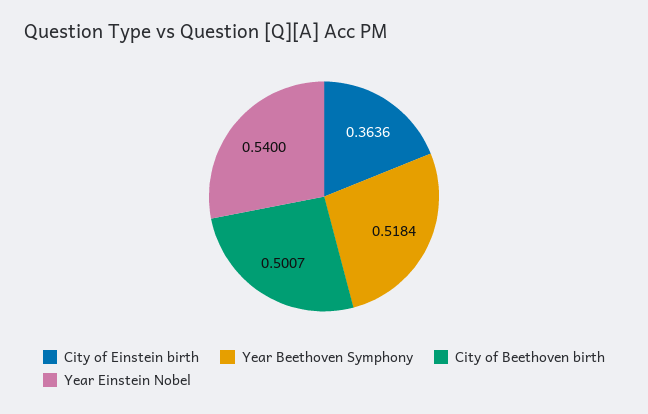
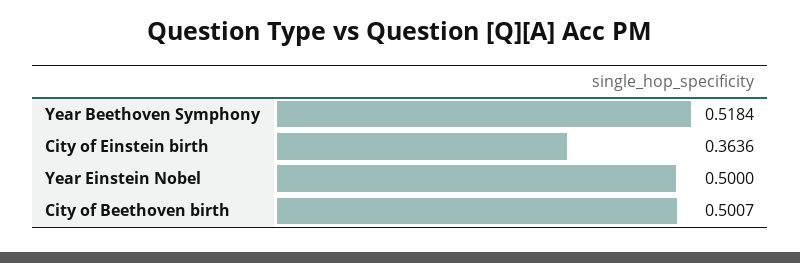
Year Einstein Nobel: 0.54 -> 0.5

